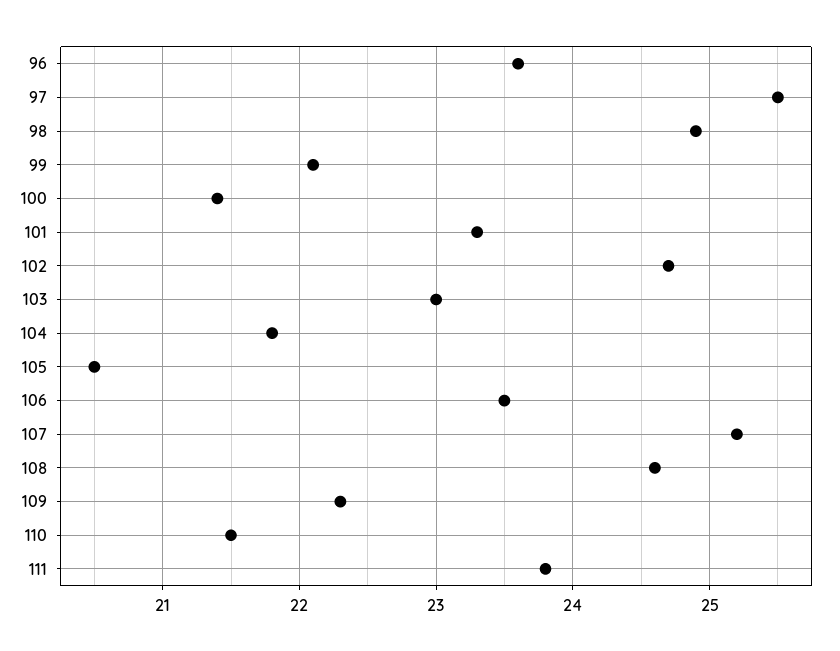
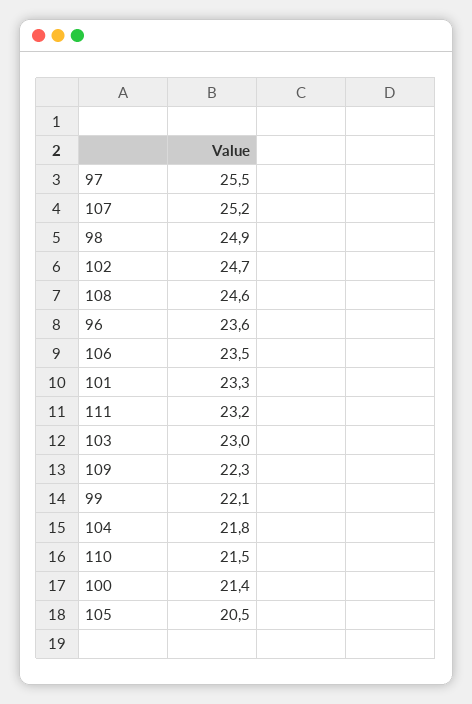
111: 23.8 -> 23.2

